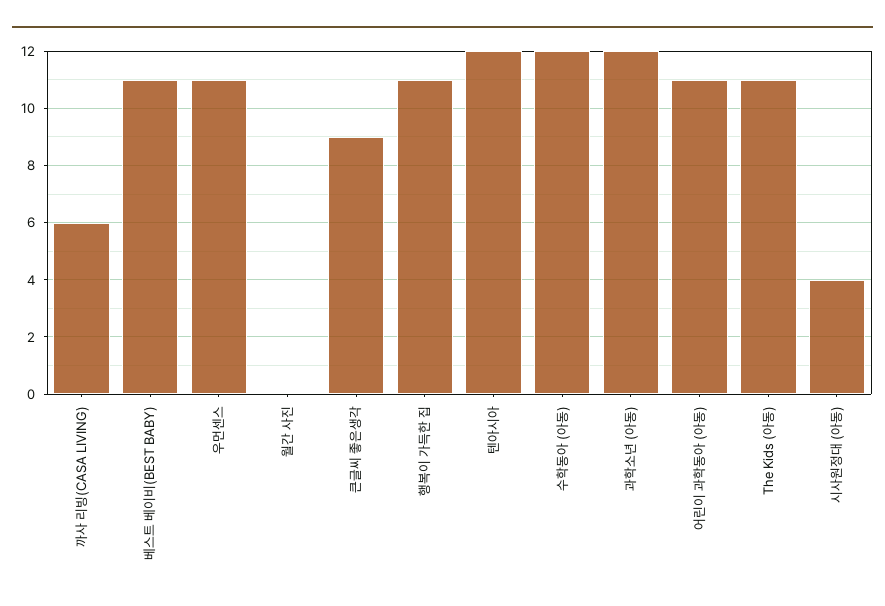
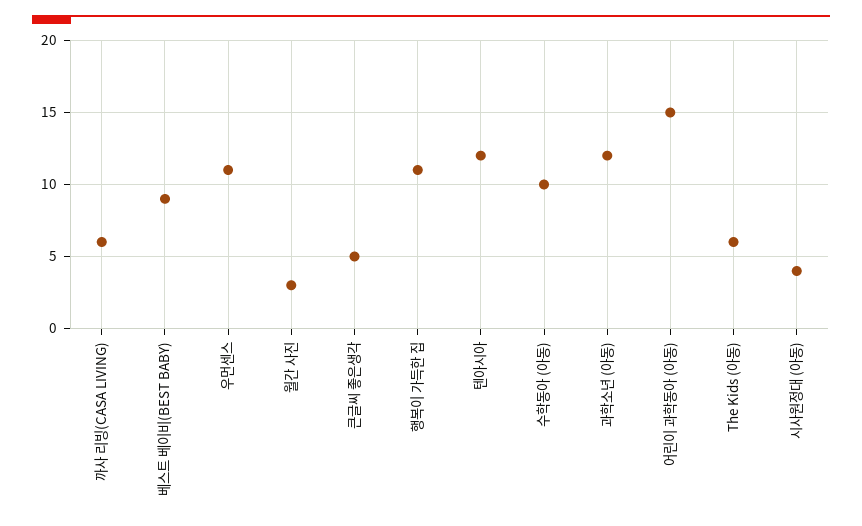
베스트 베이비(BEST BABY): 11 -> 9
월간 사진: 0 -> 3
큰글씨 좋은생각: 9 -> 5
수학동아 (아동): 12 -> 10
어린이 과학동아 (아동): 11 -> 15
The Kids (아동): 11 -> 6

